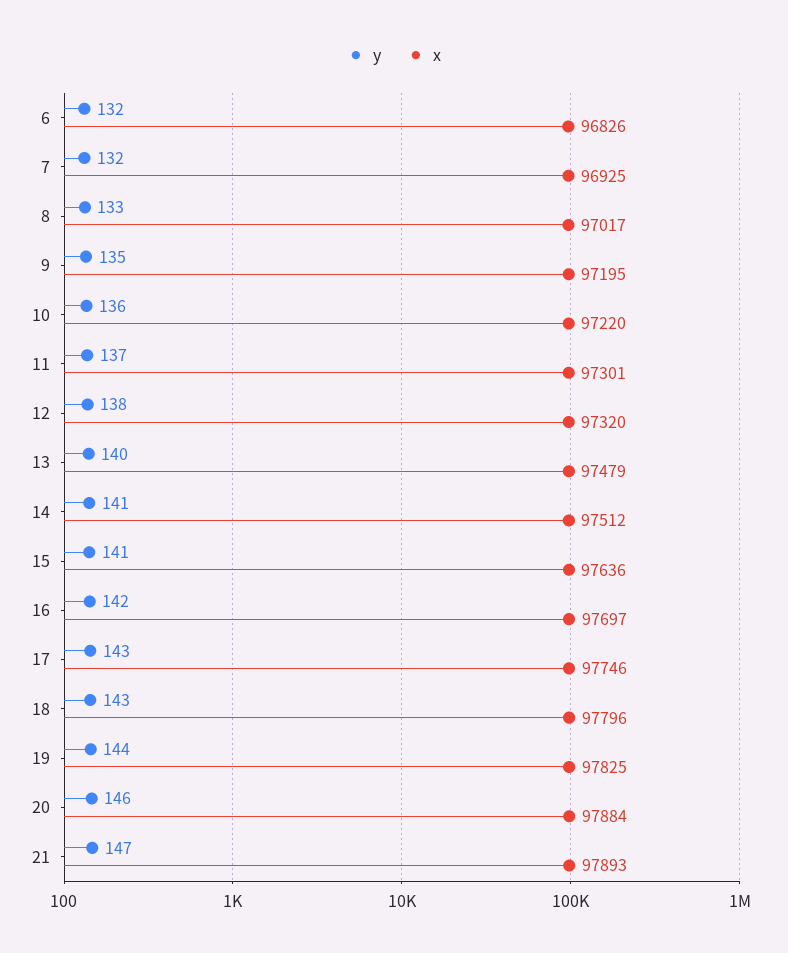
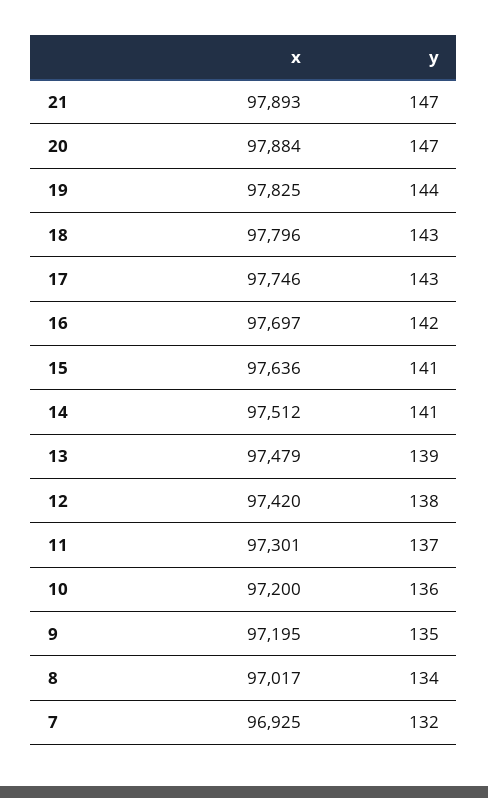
y, 6: 132 -> none
x, 6: 96826 -> none
y, 8: 133 -> 134
x, 10: 97220 -> 97200
x, 12: 97320 -> 97420
y, 13: 140 -> 139
y, 20: 146 -> 147

